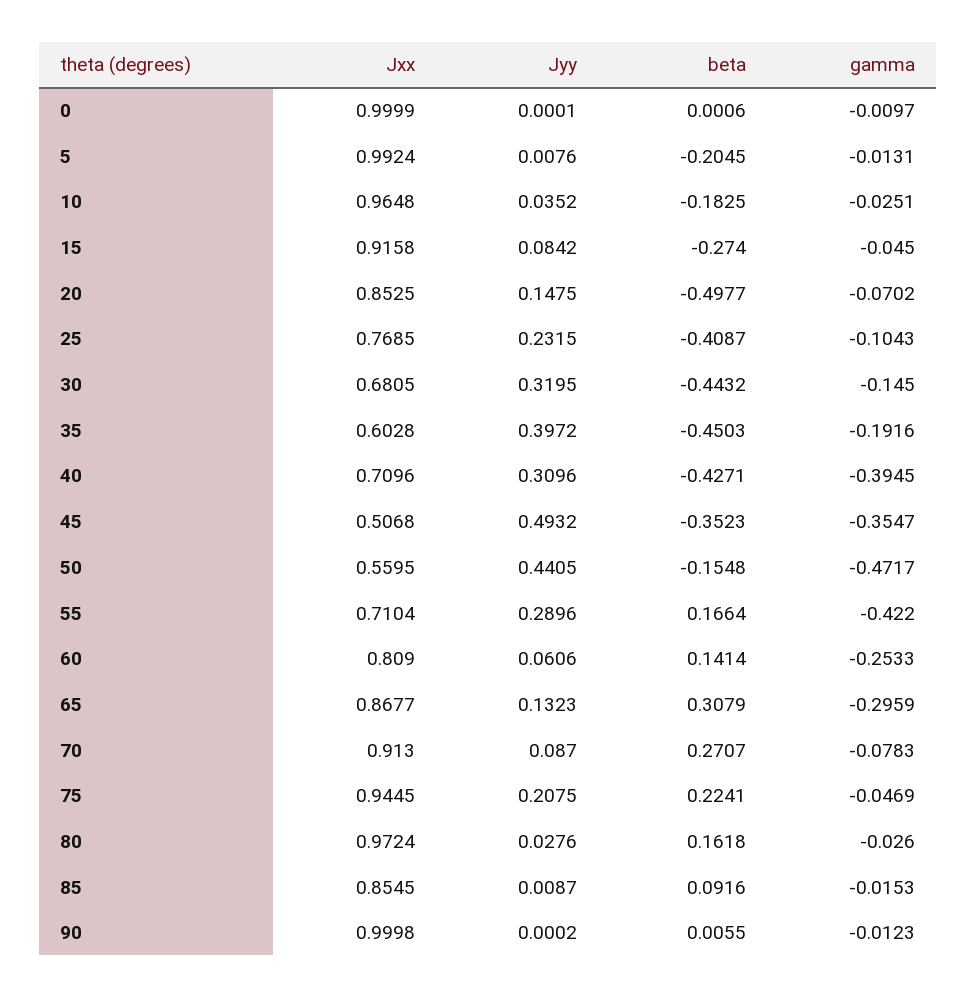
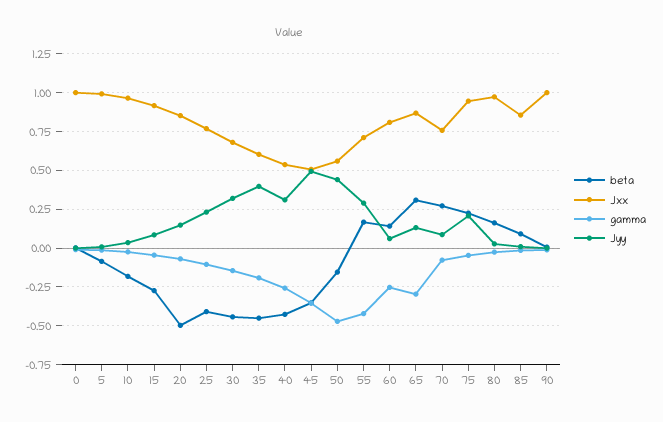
beta, 5: -0.2045 -> -0.1
Jxx, 40: 0.7096 -> 0.55
gamma, 40: -0.3945 -> -0.25
Jxx, 70: 0.913 -> 0.75

